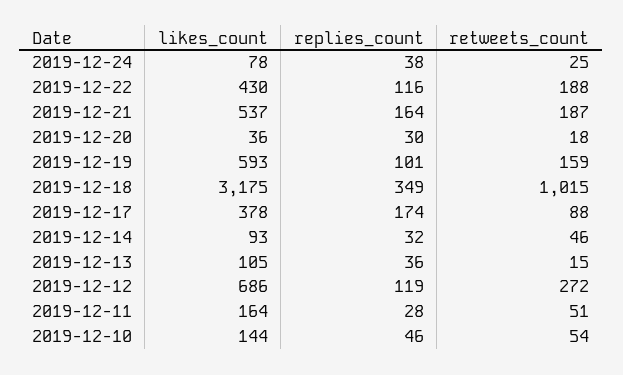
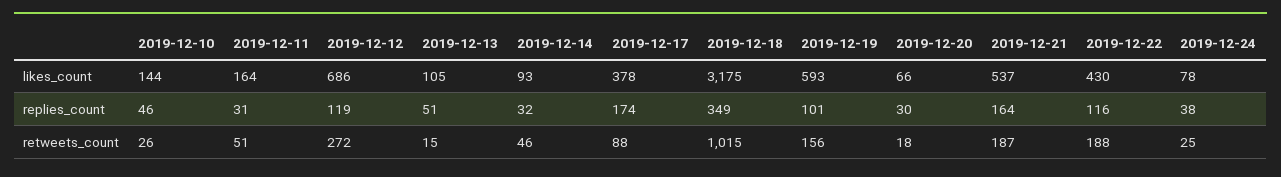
likes_count, 2019-12-20: 36 -> 66
retweets_count, 2019-12-19: 159 -> 156
replies_count, 2019-12-13: 36 -> 51
replies_count, 2019-12-11: 28 -> 31
retweets_count, 2019-12-10: 54 -> 26

